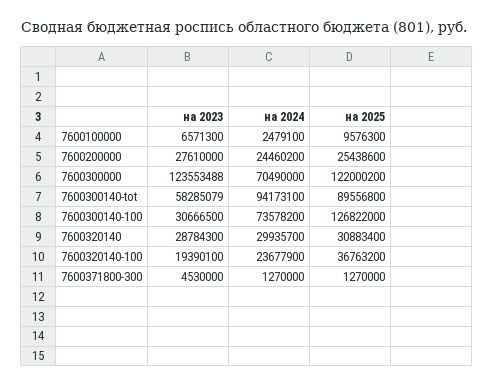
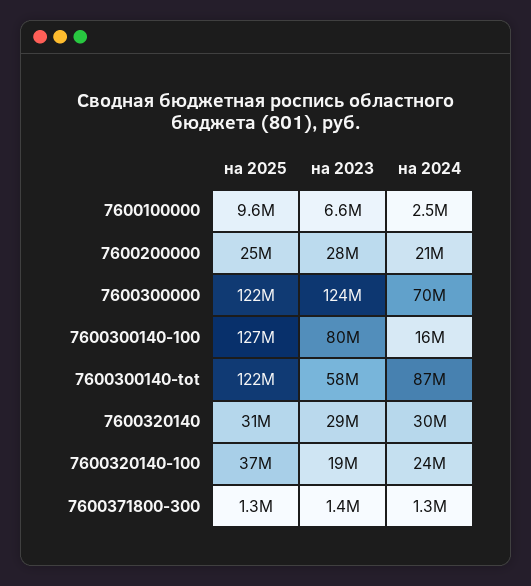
на 2024, 7600200000: 24460200 -> 21000000
на 2024, 7600300140-tot: 94173100 -> 87000000
на 2025, 7600300140-tot: 89556800 -> 122000000
на 2023, 7600300140-100: 30666500 -> 80000000
на 2024, 7600300140-100: 73578200 -> 16000000
на 2023, 7600371800-300: 4530000 -> 1400000

